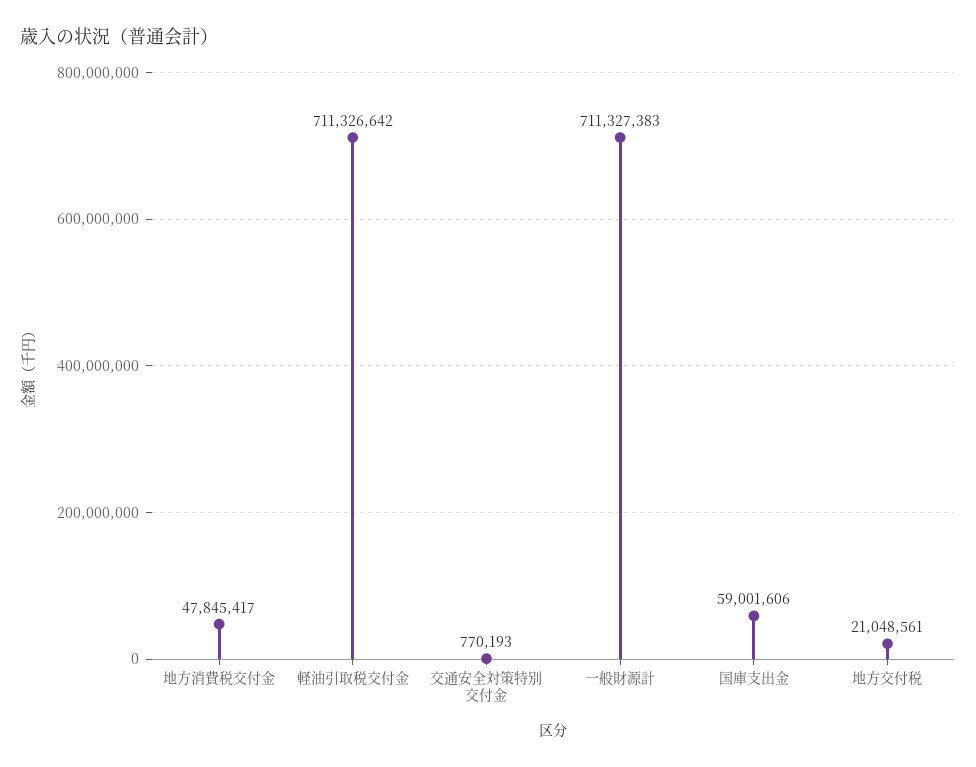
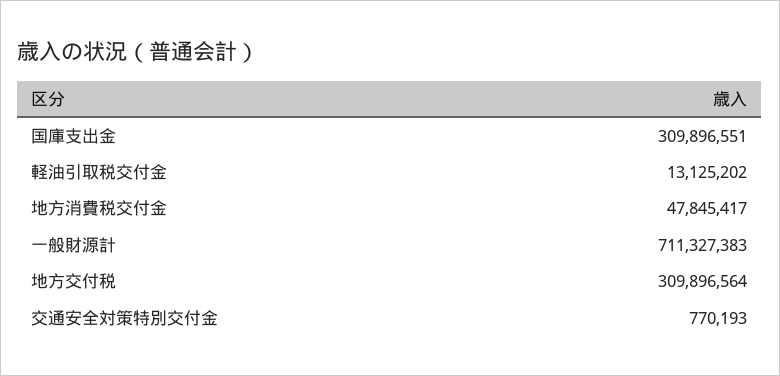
軽油引取税交付金: 711326642 -> 13125202
国庫支出金: 59001606 -> 309896551
地方交付税: 21048561 -> 309896564

